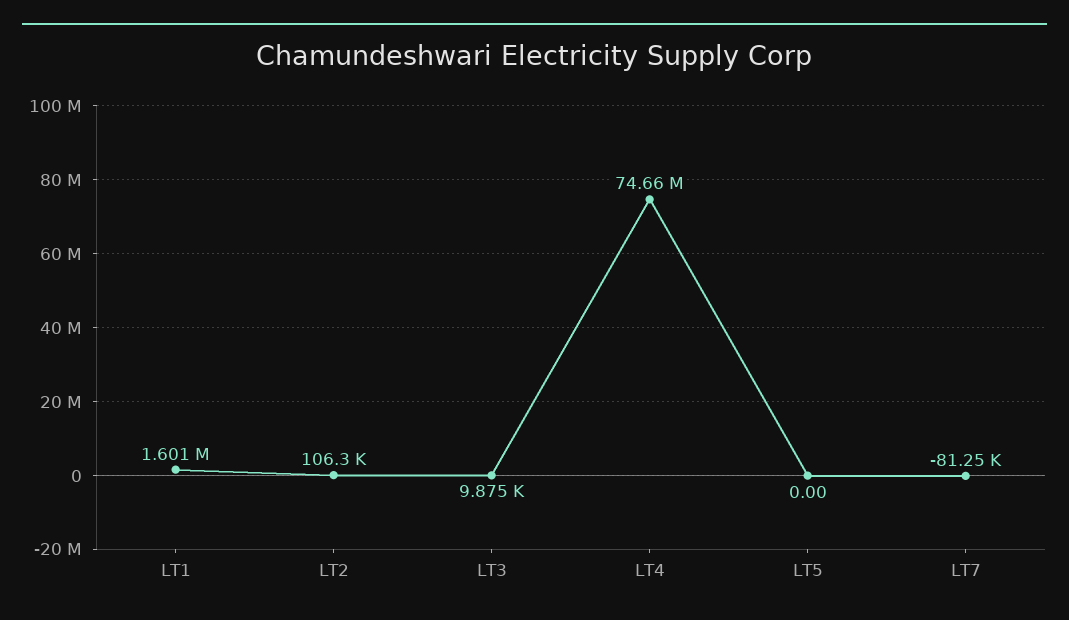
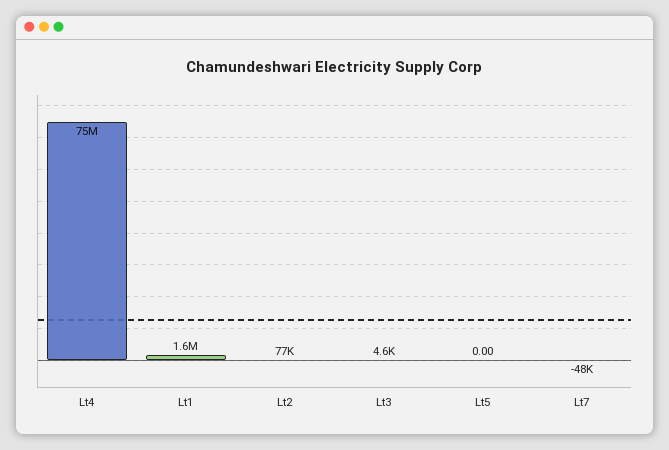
LT2: 106300 -> 77000
LT3: 9875 -> 4600
LT7: -81250 -> -48000

